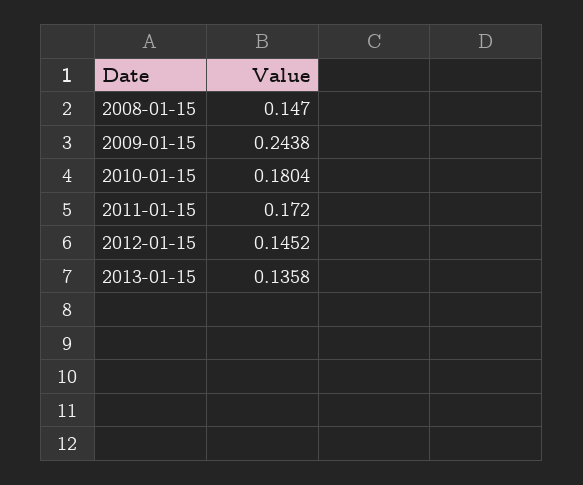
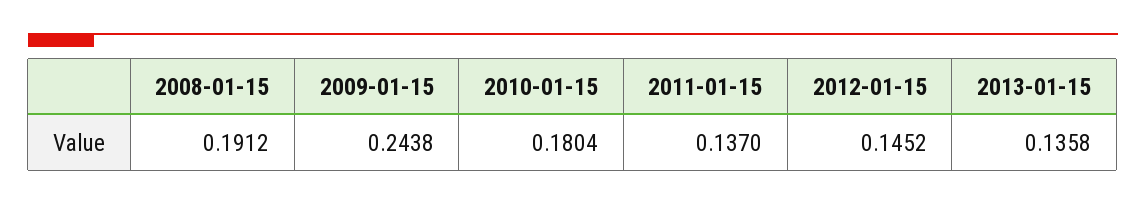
2008-01-15: 0.147 -> 0.1912
2011-01-15: 0.172 -> 0.137

